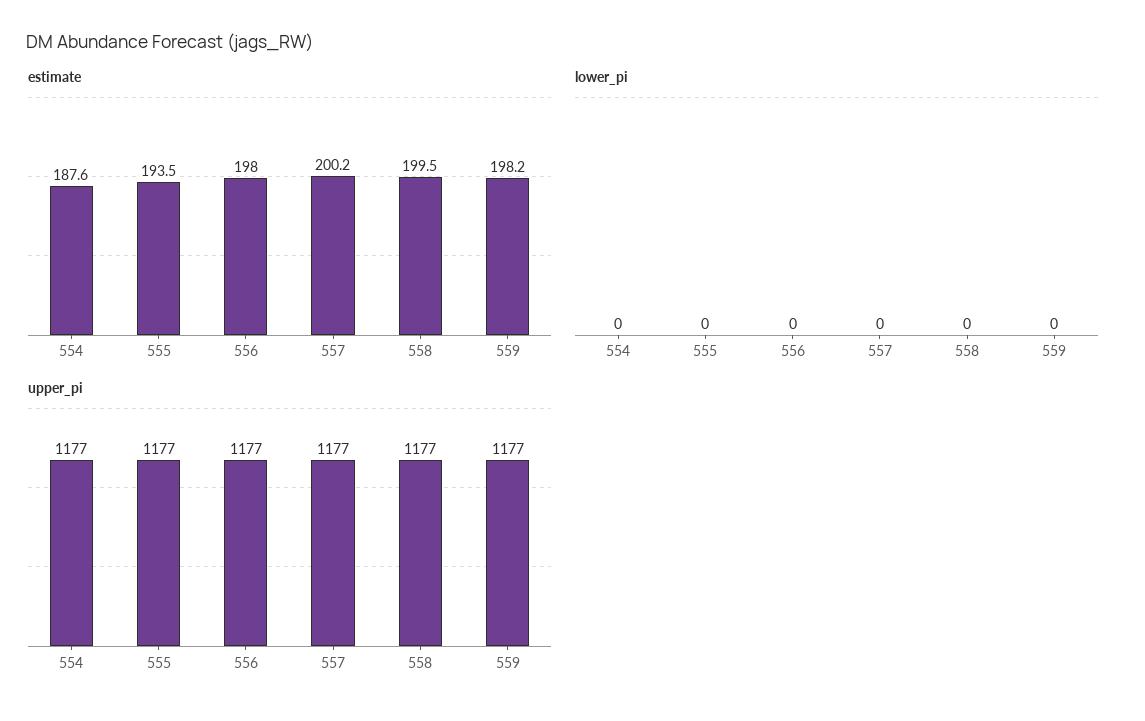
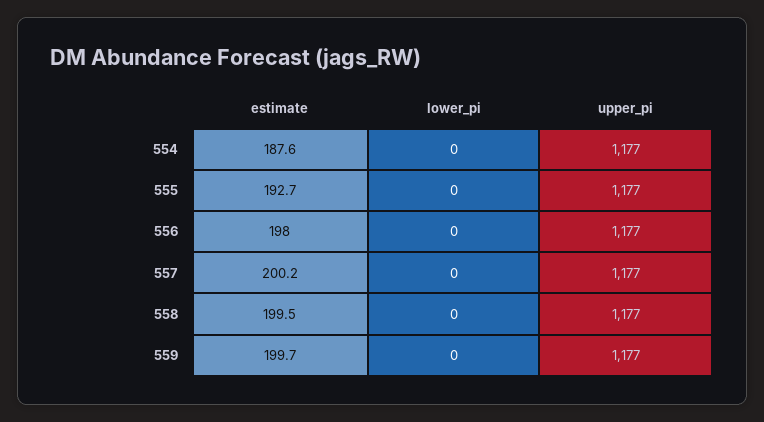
estimate, 555: 193.5 -> 192.7
estimate, 559: 198.2 -> 199.7

